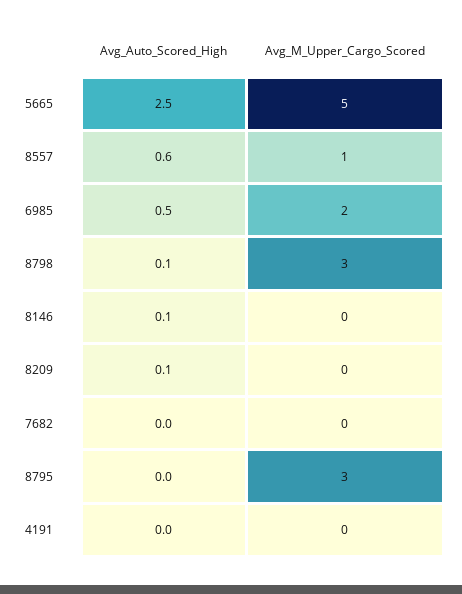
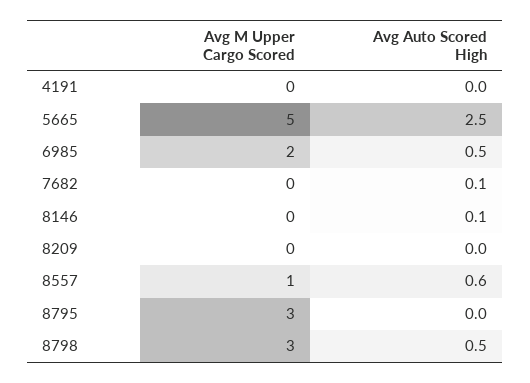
Avg_Auto_Scored_High, 8798: 0.1 -> 0.5
Avg_Auto_Scored_High, 8209: 0.1 -> 0
Avg_Auto_Scored_High, 7682: 0 -> 0.1

